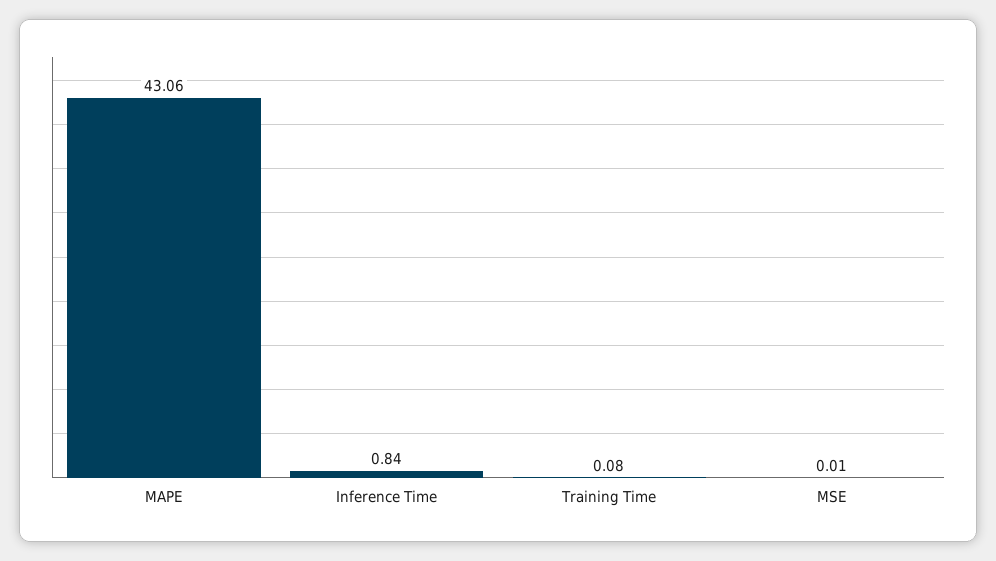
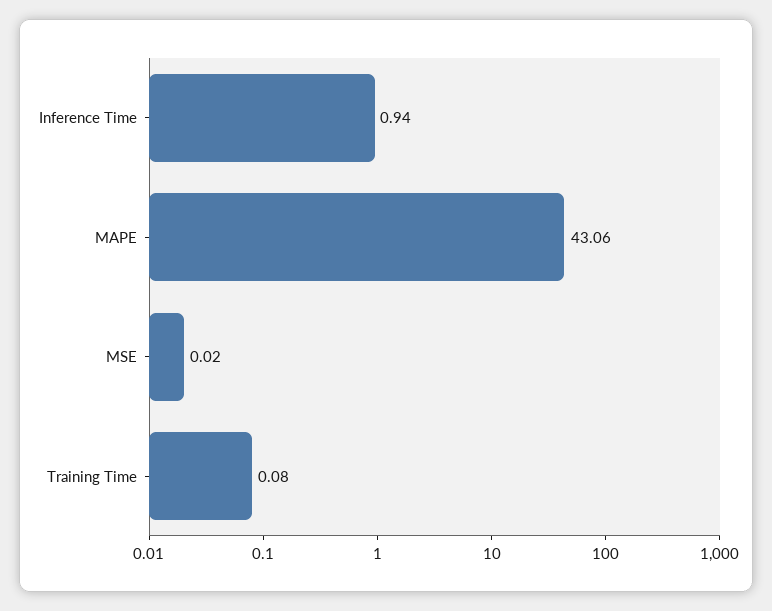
Inference Time: 0.84 -> 0.94
MSE: 0.01 -> 0.02

